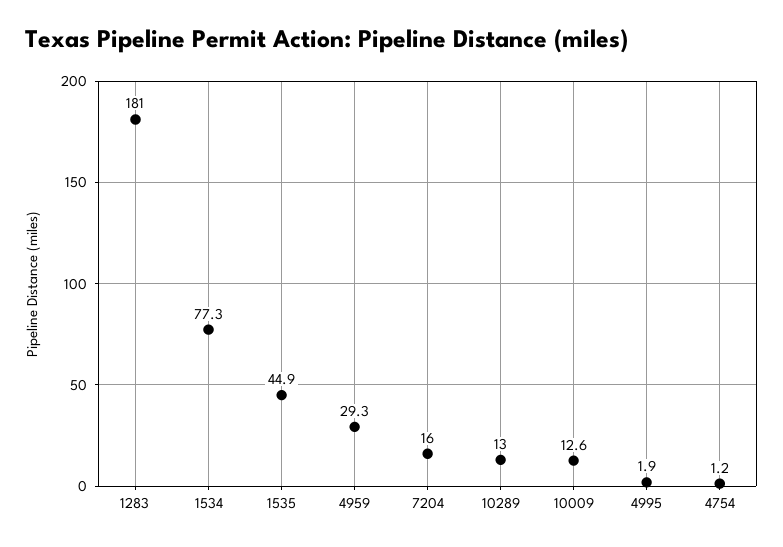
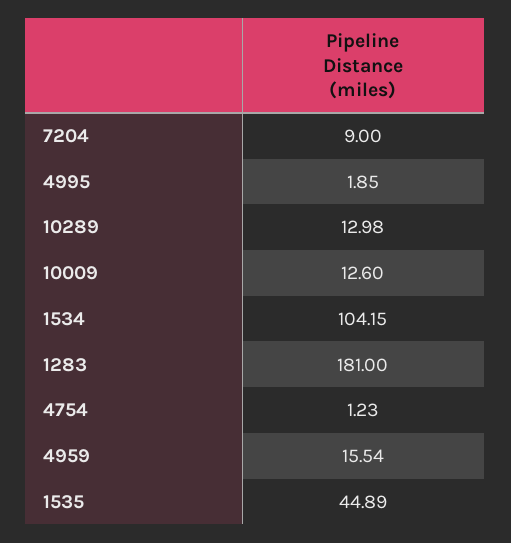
1534: 77.3 -> 104.15
4959: 29.3 -> 15.54
7204: 16 -> 9

